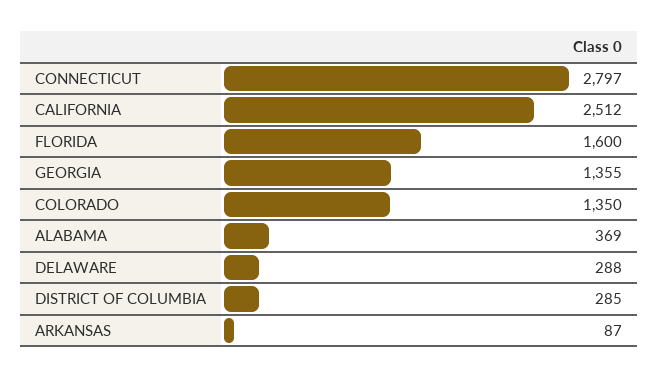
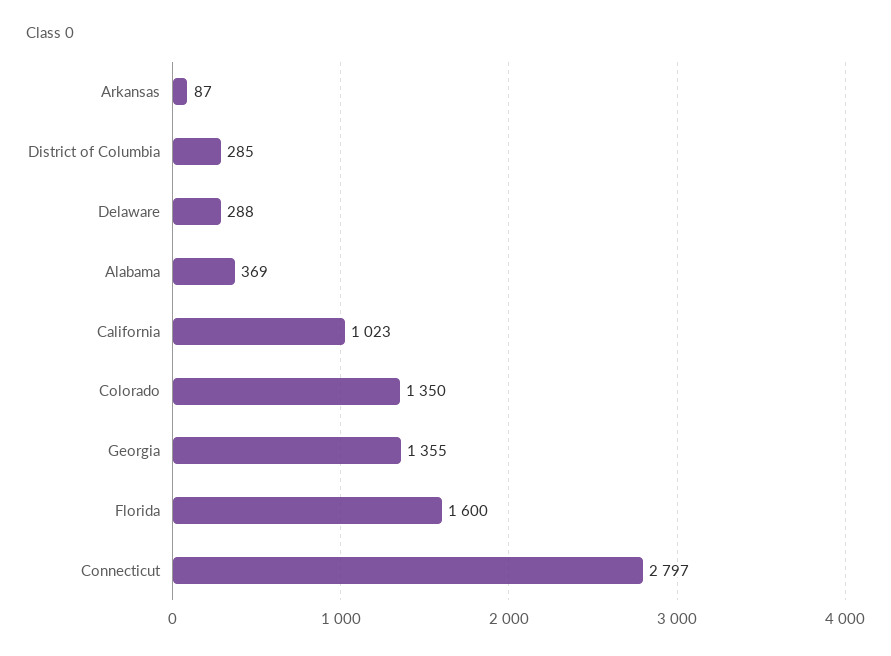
CALIFORNIA: 2512 -> 1023

